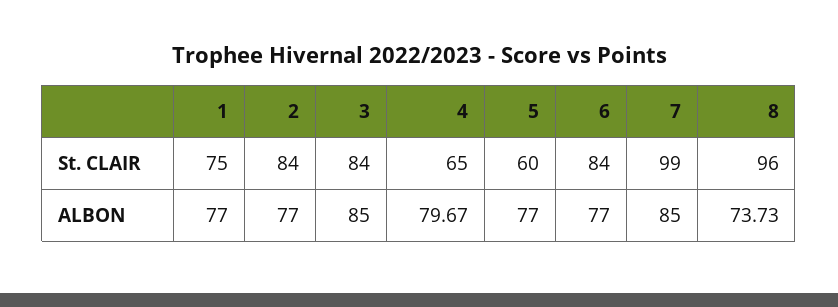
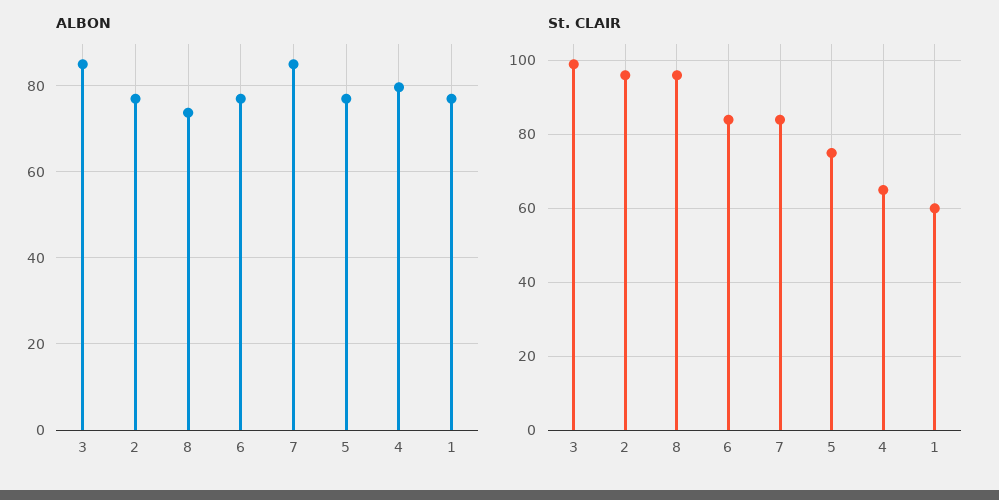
St. CLAIR, 1: 75 -> 60
St. CLAIR, 2: 84 -> 95
St. CLAIR, 3: 84 -> 100
St. CLAIR, 5: 60 -> 75
St. CLAIR, 7: 99 -> 85

